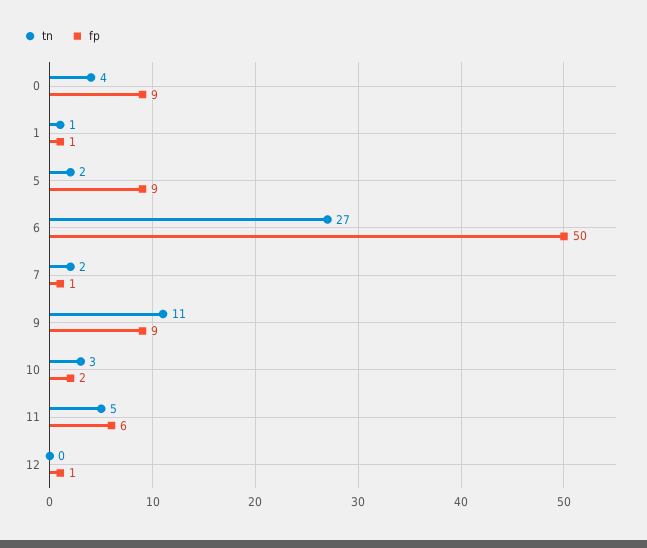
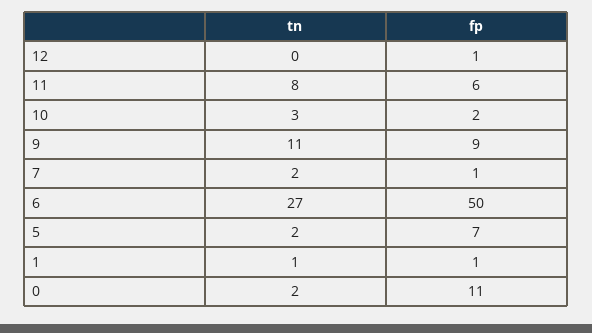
tn, 0: 4 -> 2
fp, 0: 9 -> 11
fp, 5: 9 -> 7
tn, 11: 5 -> 8

